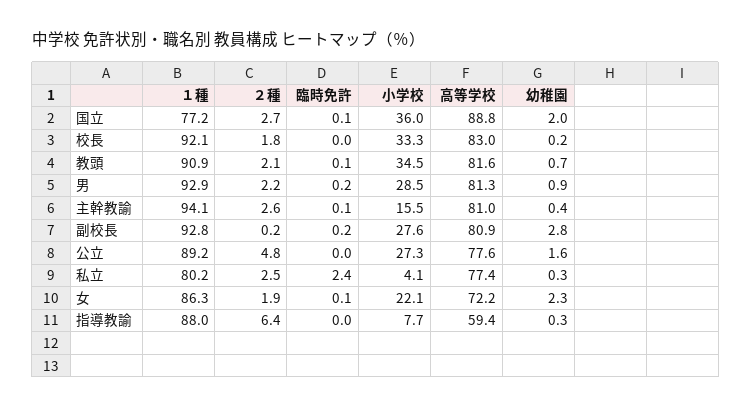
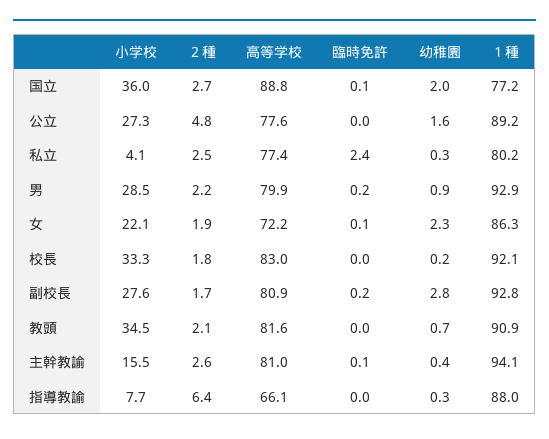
臨時免許, 教頭: 0.1 -> 0
高等学校, 男: 81.3 -> 79.9
２種, 副校長: 0.2 -> 1.7
高等学校, 指導教諭: 59.4 -> 66.1

